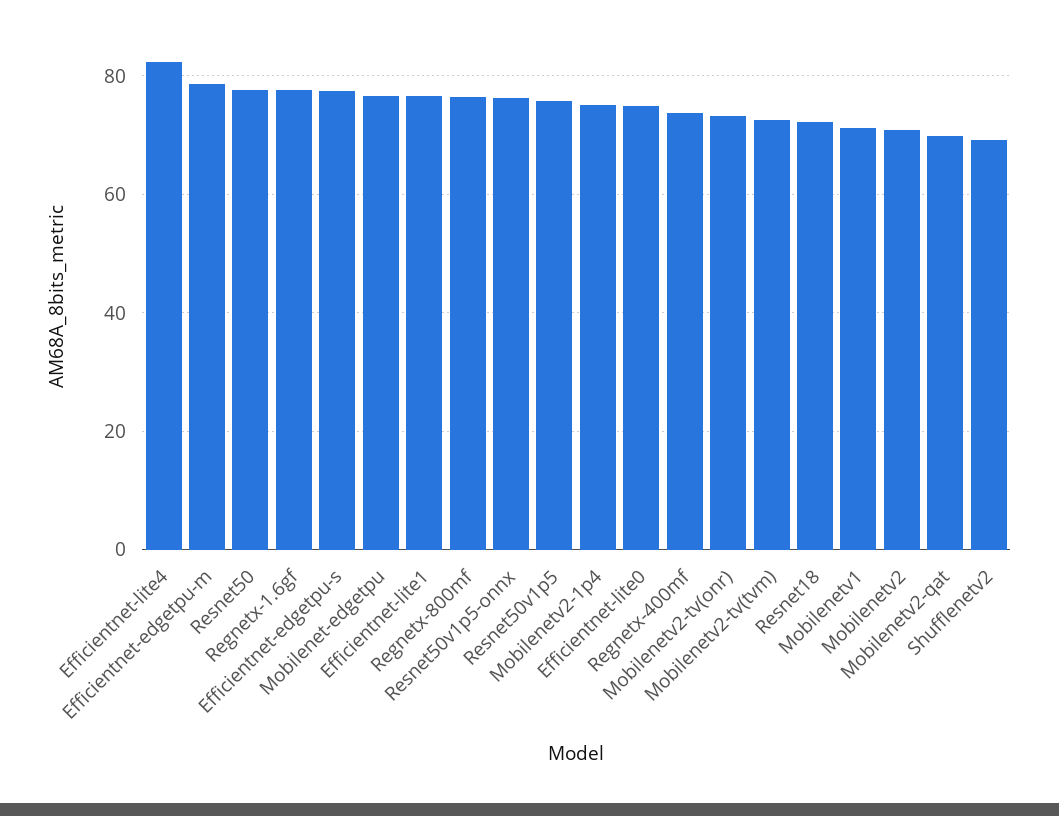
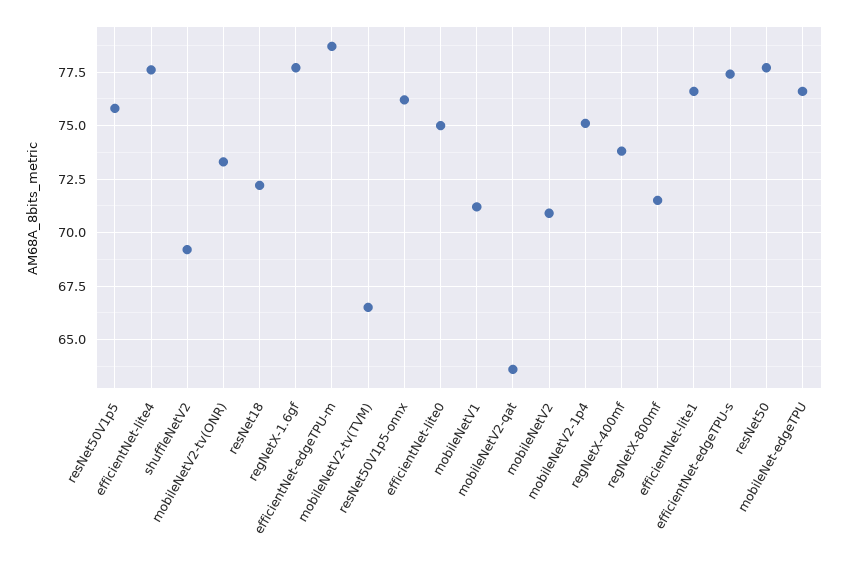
Efficientnet-lite4: 82 -> 77.5
Regnetx-800mf: 76 -> 71.5
Mobilenetv2-tv(tvm): 72 -> 66.5
Mobilenetv2-qat: 70 -> 63.5

